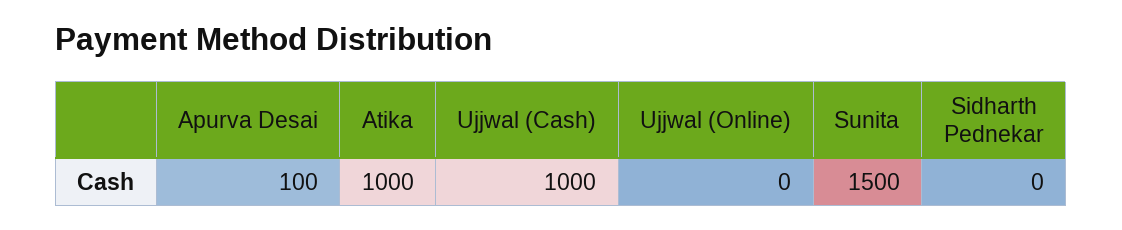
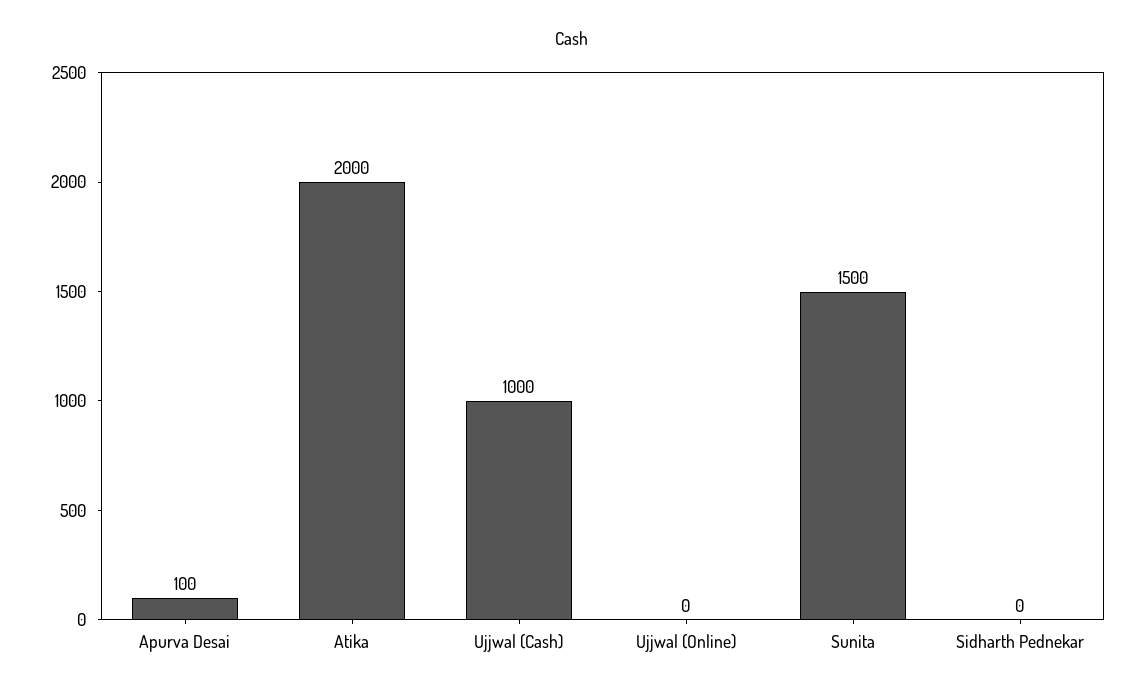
Atika: 1000 -> 2000

